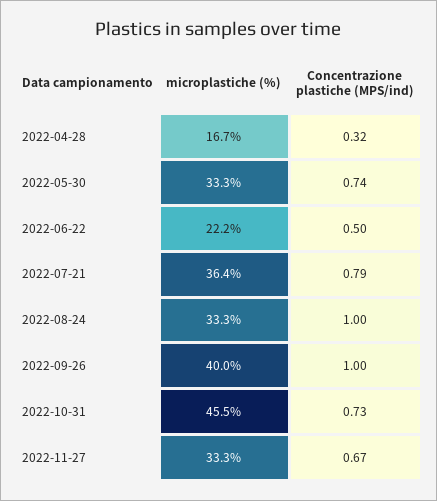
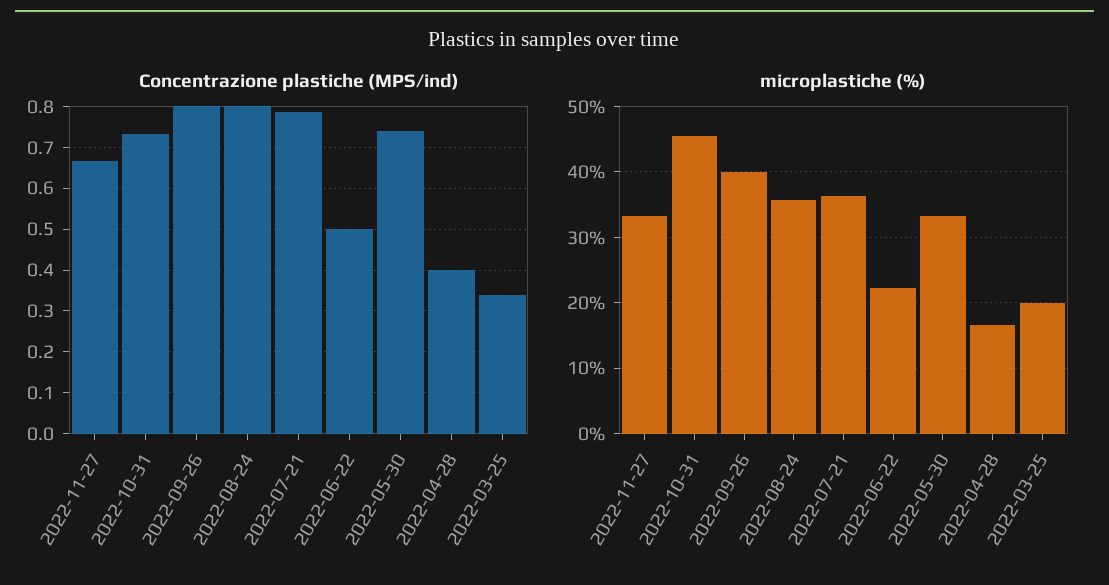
Concentrazione plastiche (MPS/ind), 2022-04-28: 0.32 -> 0.4
microplastiche (%), 2022-08-24: 33.3 -> 36
Concentrazione plastiche (MPS/ind), 2022-08-24: 1 -> 0.8
Concentrazione plastiche (MPS/ind), 2022-09-26: 1 -> 0.8
Concentrazione plastiche (MPS/ind), 2022-03-25: none -> 0.34
microplastiche (%), 2022-03-25: none -> 20

